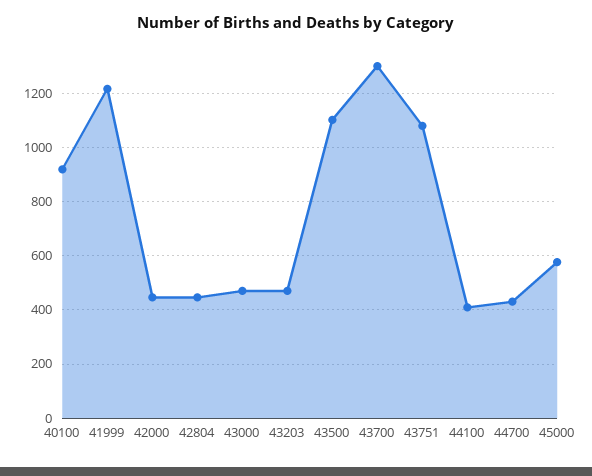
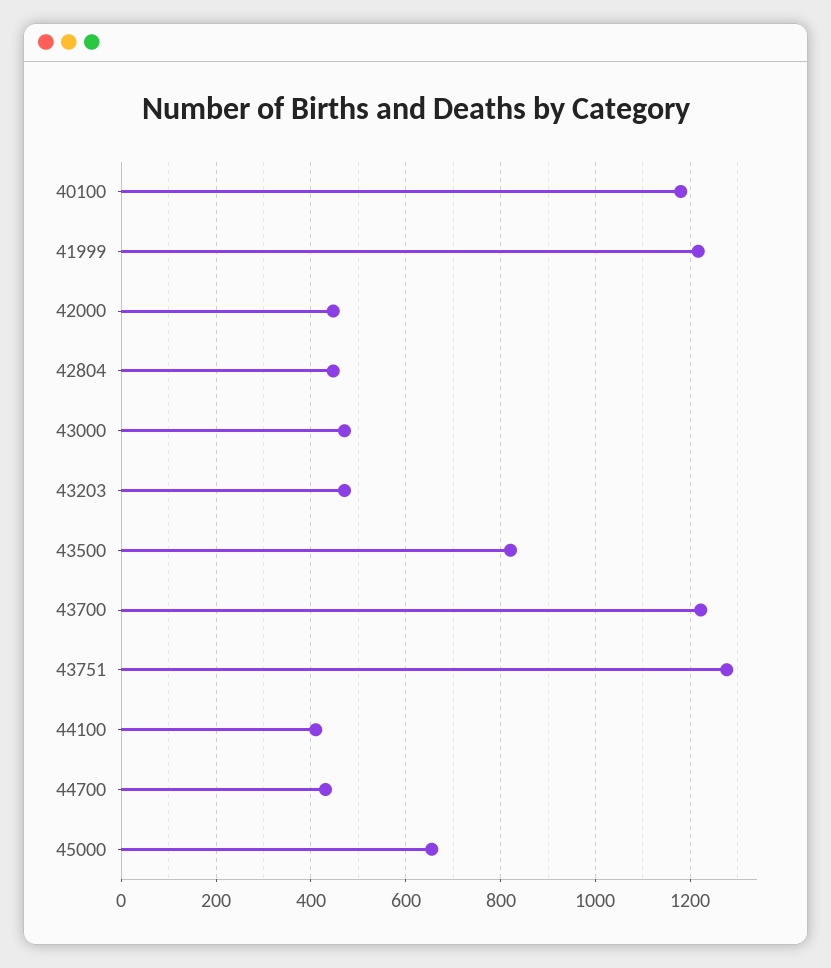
40100: 925 -> 1180
43500: 1100 -> 820
43700: 1300 -> 1220
43751: 1075 -> 1280
45000: 575 -> 660

